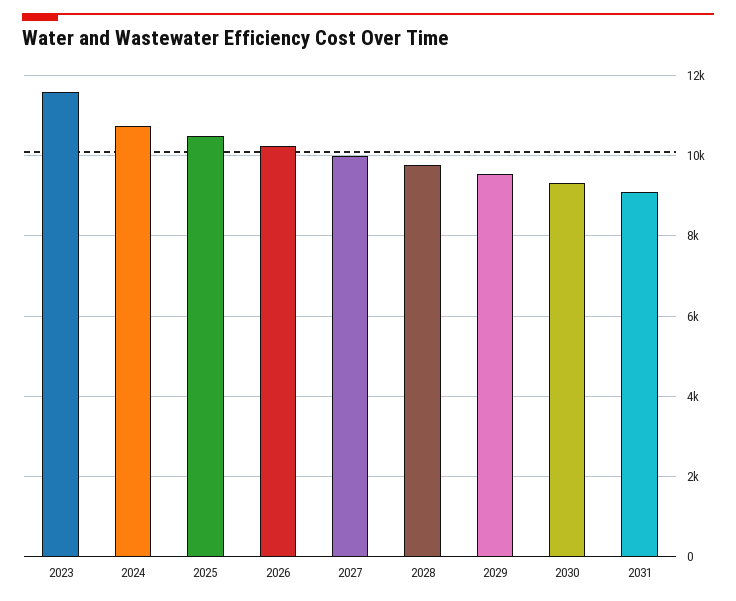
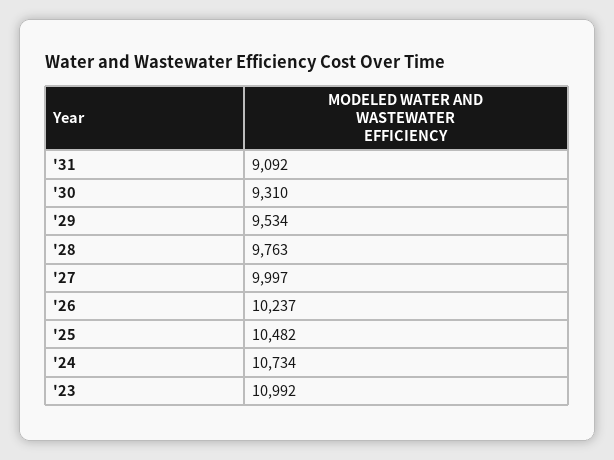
2023: 11600 -> 10992

